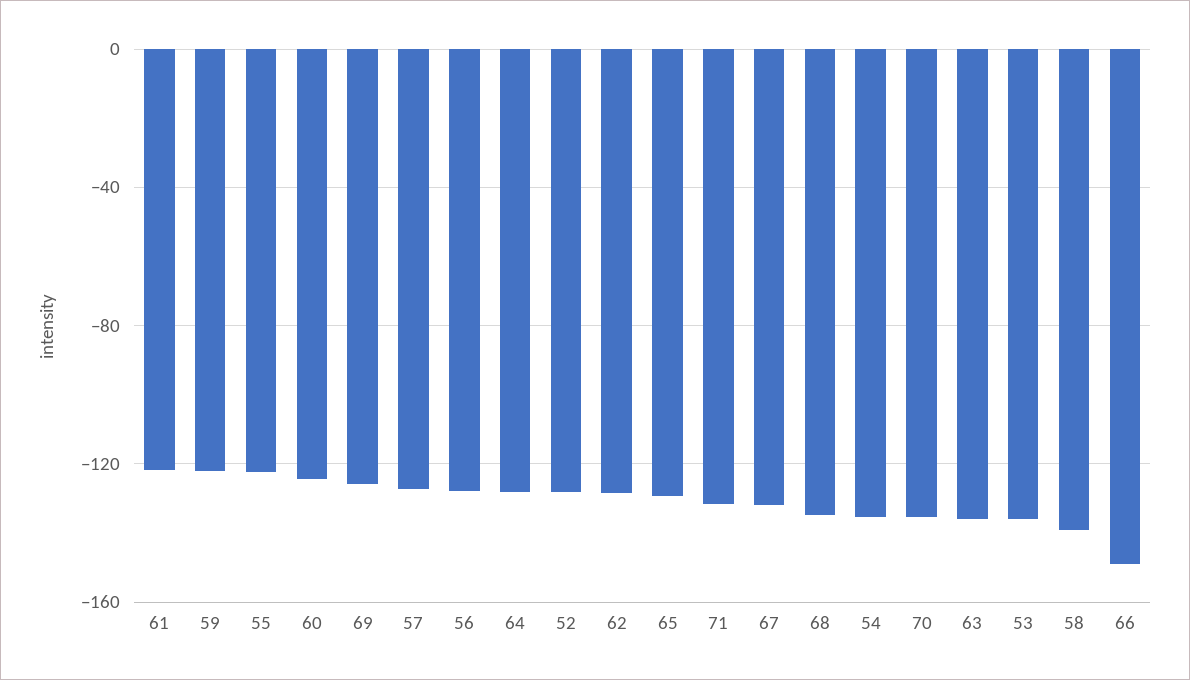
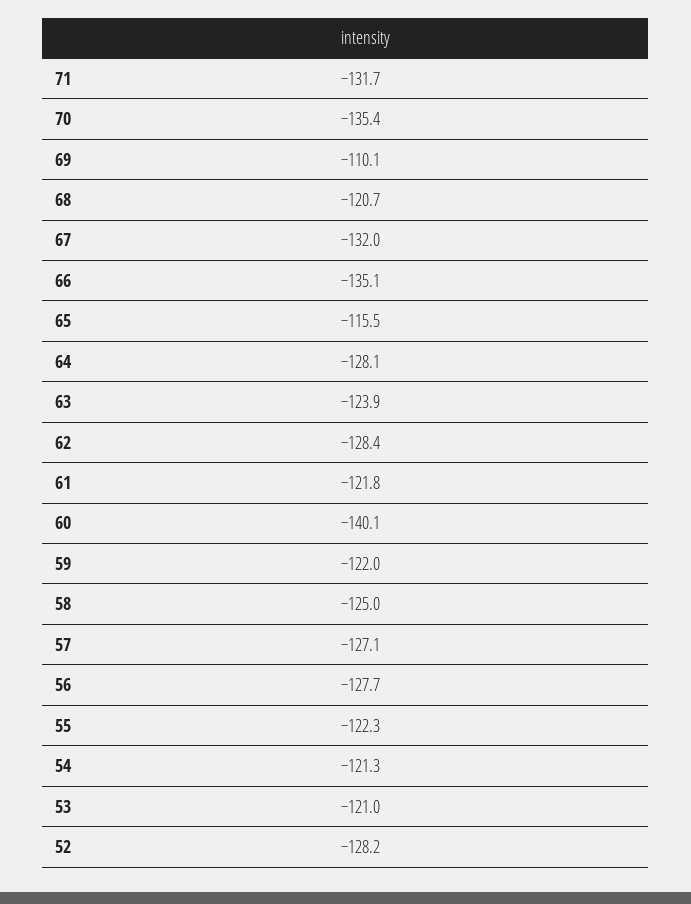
60: -125 -> -140.1
69: -125 -> -110.1
65: -130 -> -115.5
68: -135 -> -120.7
54: -135 -> -121.3
63: -135 -> -123.9
53: -135 -> -121
58: -140 -> -125
66: -150 -> -135.1

